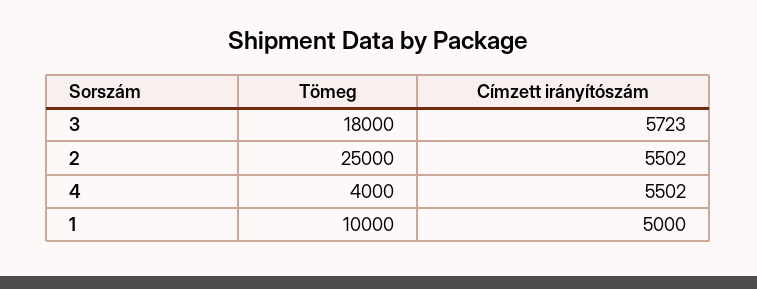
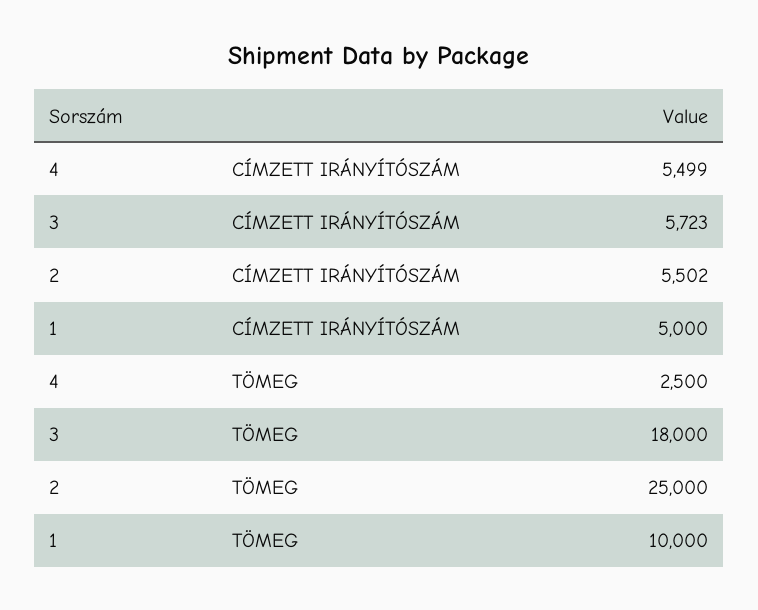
Tömeg, 4: 4000 -> 2500
Címzett irányítószám, 4: 5502 -> 5499

